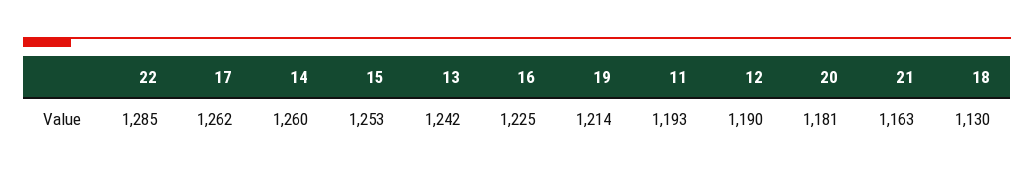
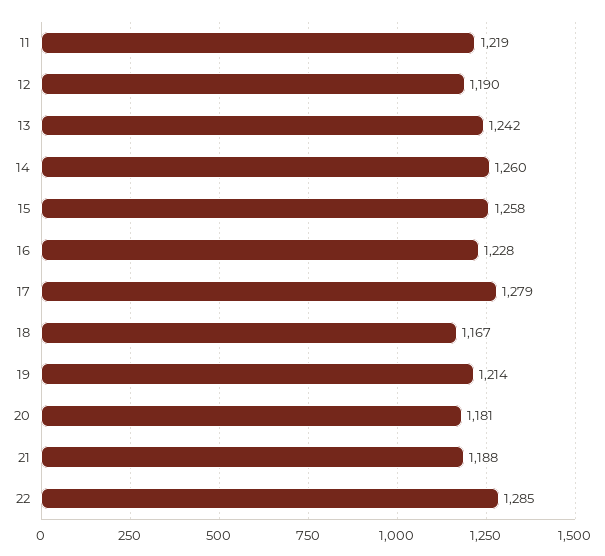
17: 1262 -> 1279
15: 1253 -> 1258
16: 1225 -> 1228
11: 1193 -> 1219
21: 1163 -> 1188
18: 1130 -> 1167

